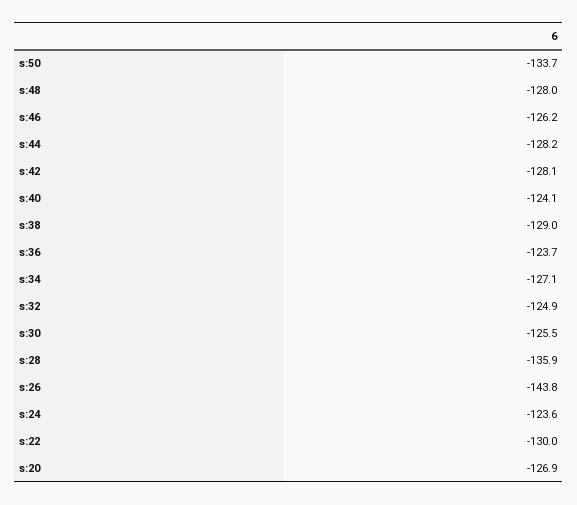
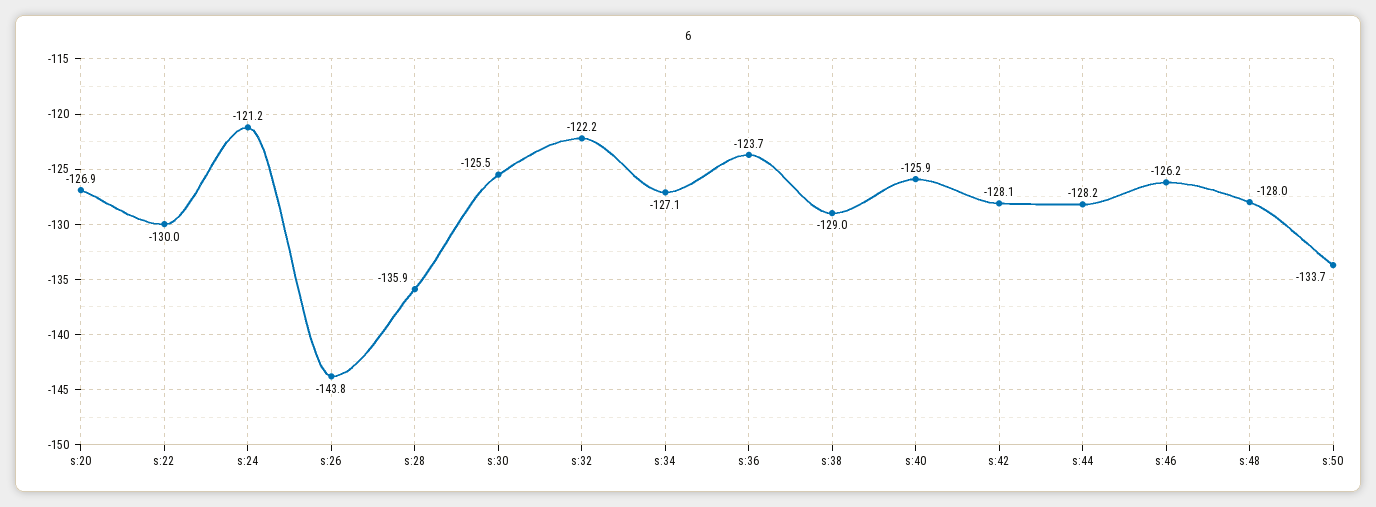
s:40: -124.1 -> -125.9
s:32: -124.9 -> -122.2
s:24: -123.6 -> -121.2

